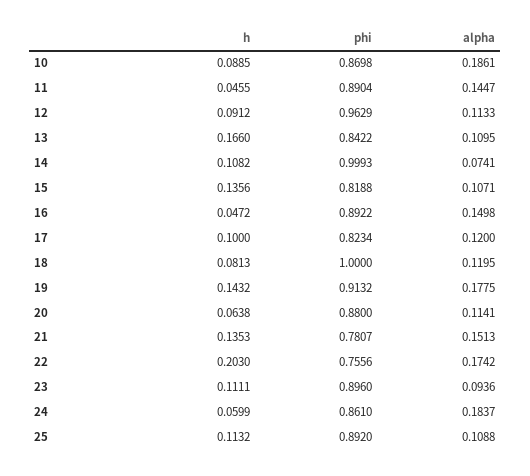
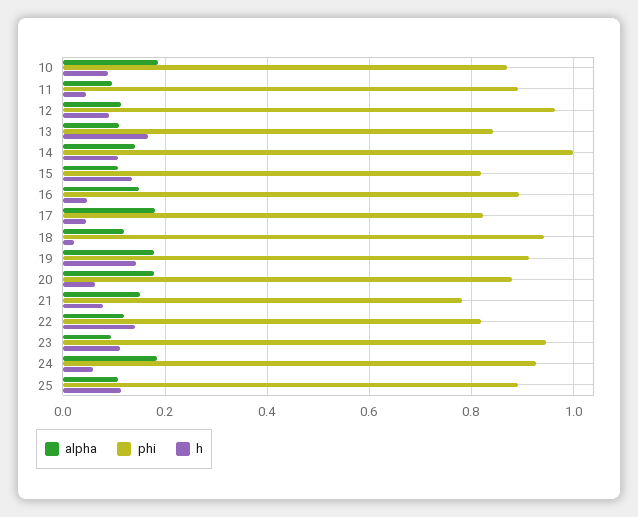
alpha, 11: 0.1447 -> 0.1
alpha, 14: 0.0741 -> 0.14
h, 17: 0.1 -> 0.04
alpha, 17: 0.12 -> 0.18
h, 18: 0.0813 -> 0.02
phi, 18: 1 -> 0.94
alpha, 20: 0.1141 -> 0.18
h, 21: 0.1353 -> 0.08
h, 22: 0.203 -> 0.14
phi, 22: 0.7556 -> 0.82
alpha, 22: 0.1742 -> 0.12
phi, 23: 0.896 -> 0.94
phi, 24: 0.861 -> 0.92

